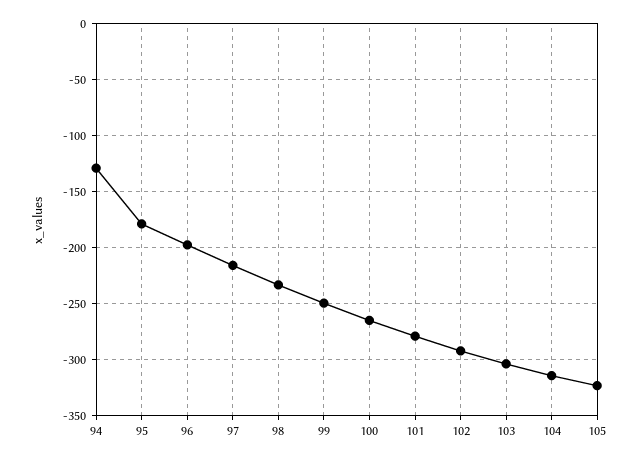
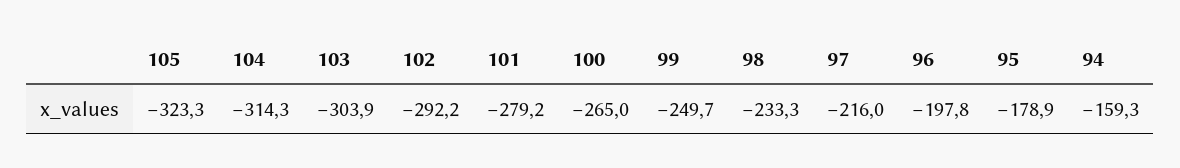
94: -130 -> -159.3

